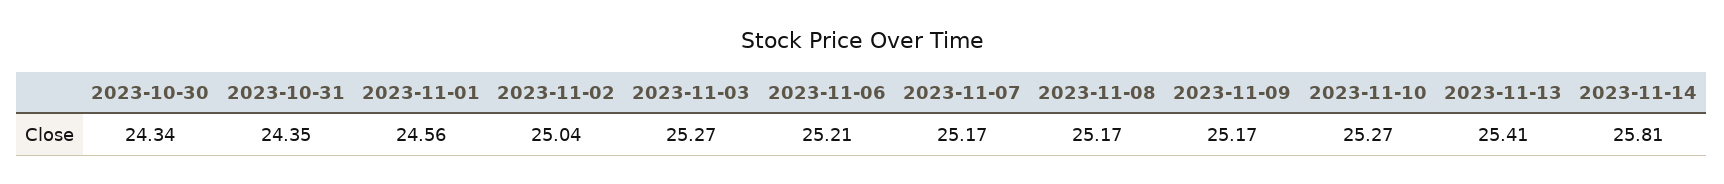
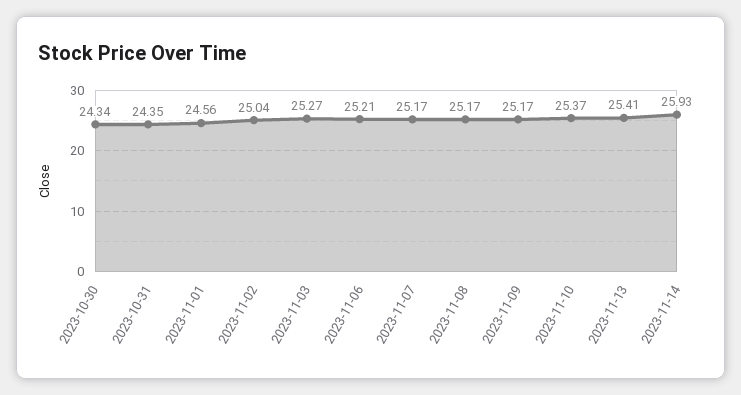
2023-11-10: 25.27 -> 25.37
2023-11-14: 25.81 -> 25.93

